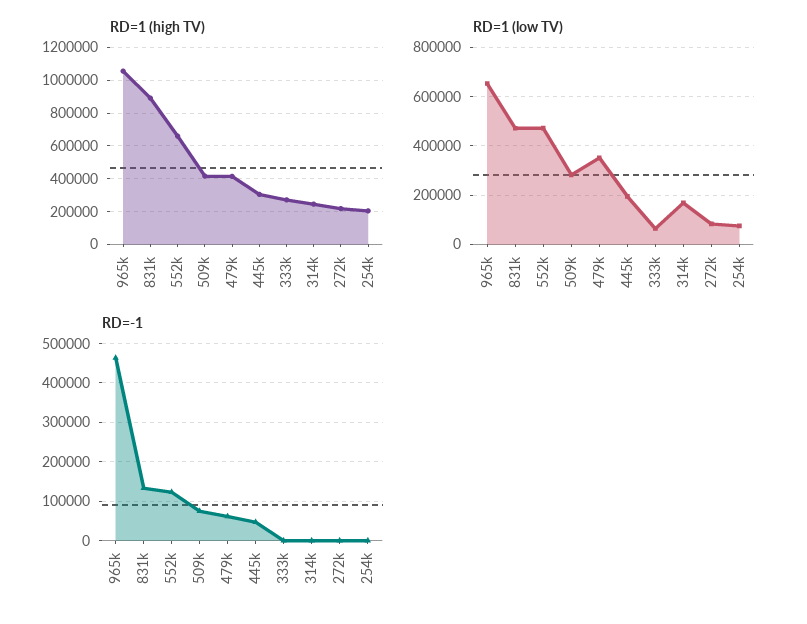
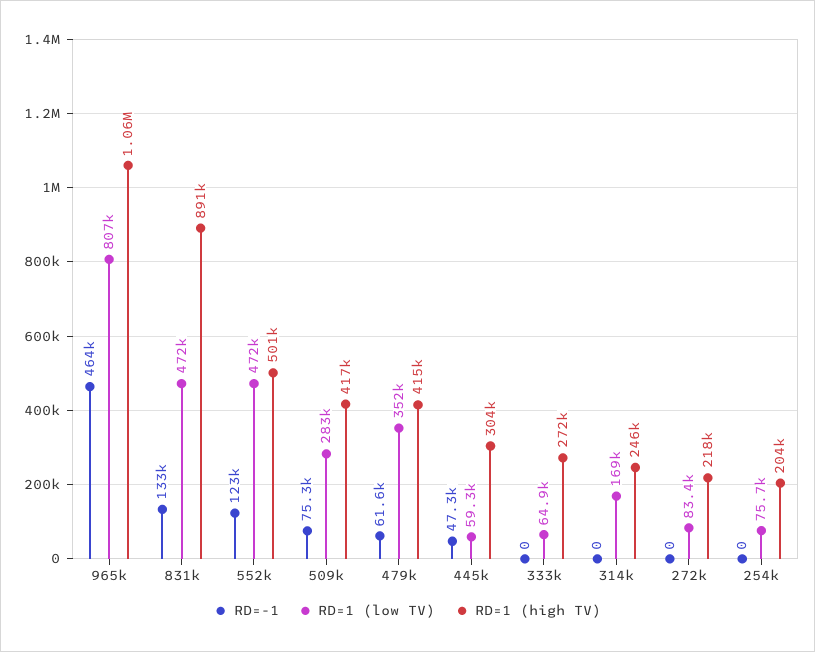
RD=1 (high TV), 552k: 650000 -> 501000
RD=1 (low TV), 965k: 650000 -> 807000
RD=1 (low TV), 445k: 200000 -> 59300

